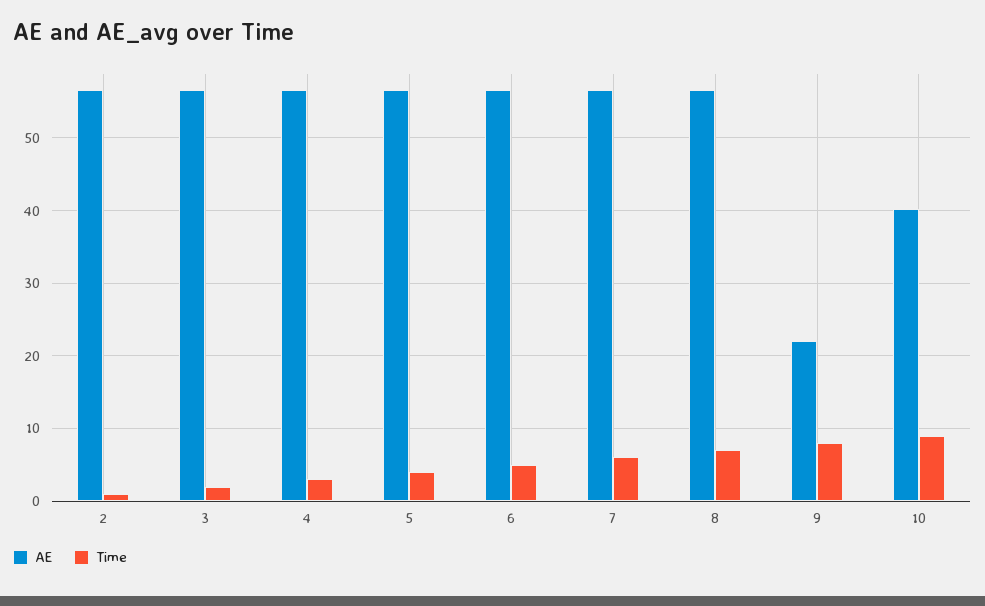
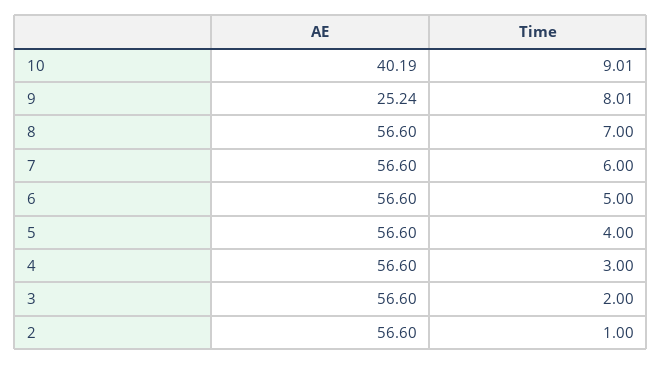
AE, 9: 22 -> 25.24

